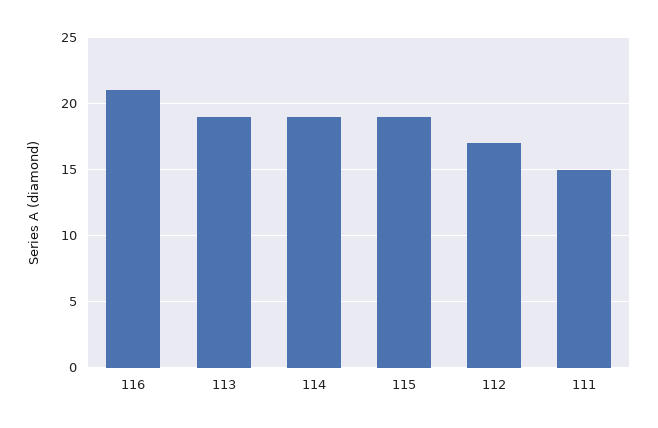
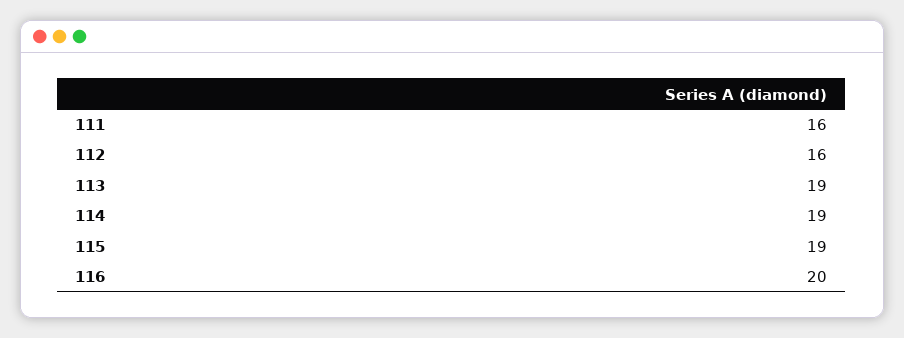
116: 21 -> 20
112: 17 -> 16
111: 15 -> 16

